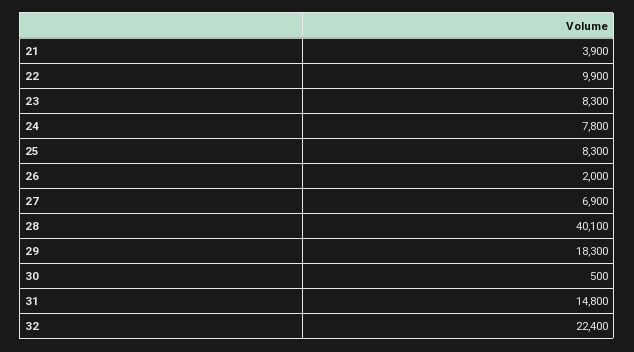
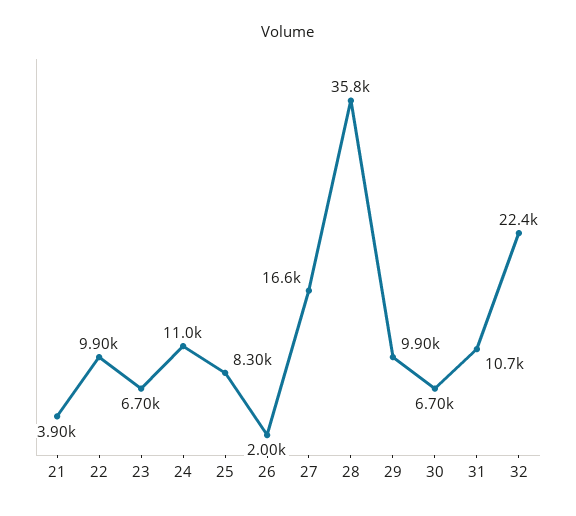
23: 8300 -> 6700
24: 7800 -> 11000
27: 6900 -> 16600
28: 40100 -> 35800
29: 18300 -> 9900
30: 500 -> 6700
31: 14800 -> 10700

